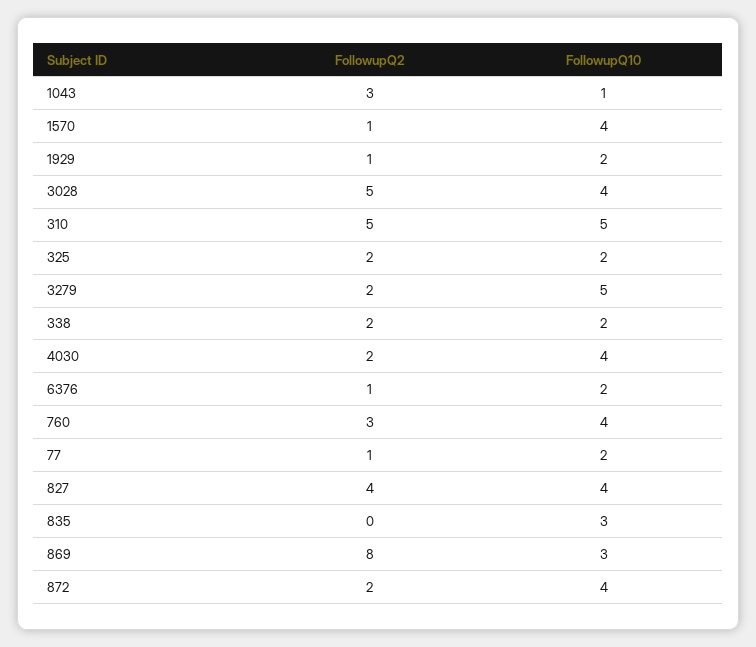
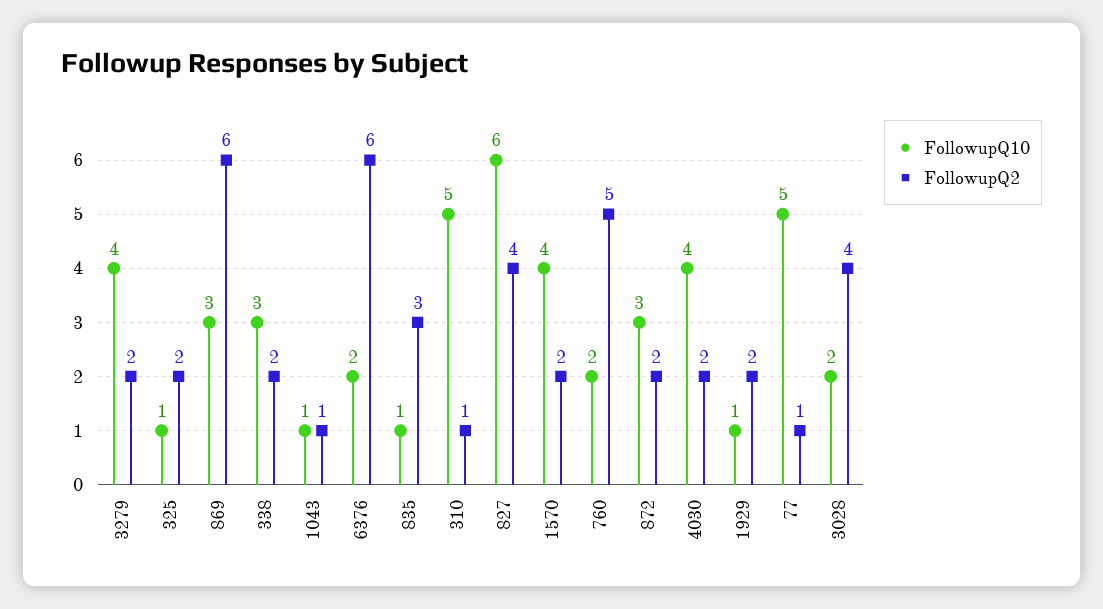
FollowupQ2, 1043: 3 -> 1
FollowupQ2, 1570: 1 -> 2
FollowupQ2, 1929: 1 -> 2
FollowupQ10, 1929: 2 -> 1
FollowupQ2, 3028: 5 -> 4
FollowupQ10, 3028: 4 -> 2
FollowupQ2, 310: 5 -> 1
FollowupQ10, 325: 2 -> 1
FollowupQ10, 3279: 5 -> 4
FollowupQ10, 338: 2 -> 3
FollowupQ2, 6376: 1 -> 6
FollowupQ2, 760: 3 -> 5
FollowupQ10, 760: 4 -> 2
FollowupQ10, 77: 2 -> 5
FollowupQ10, 827: 4 -> 6
FollowupQ2, 835: 0 -> 3
FollowupQ10, 835: 3 -> 1
FollowupQ2, 869: 8 -> 6
FollowupQ10, 872: 4 -> 3

